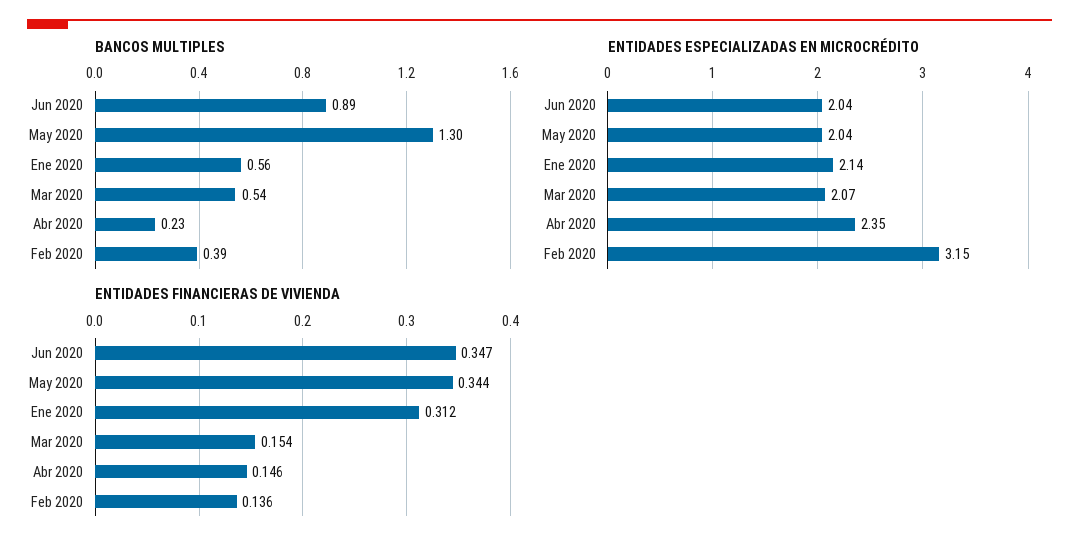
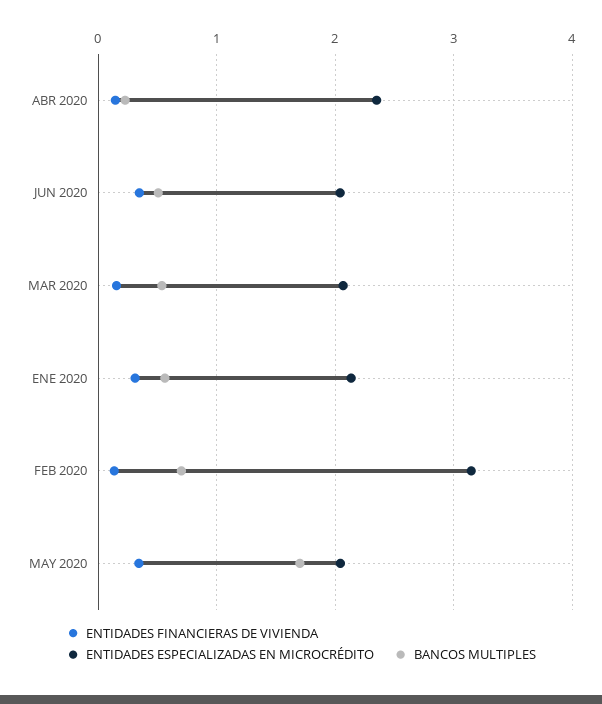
BANCOS MULTIPLES, Jun 2020: 0.89 -> 0.5
BANCOS MULTIPLES, May 2020: 1.3 -> 1.7
BANCOS MULTIPLES, Feb 2020: 0.39 -> 0.7

